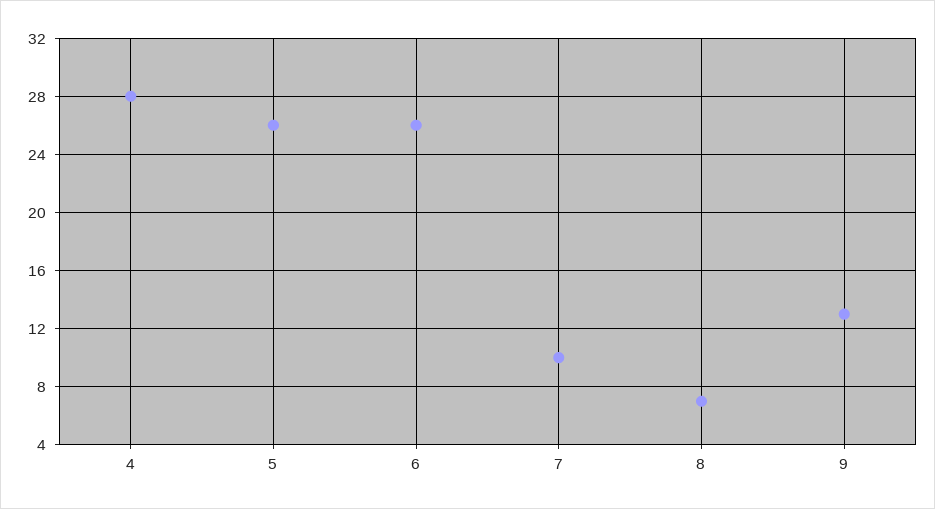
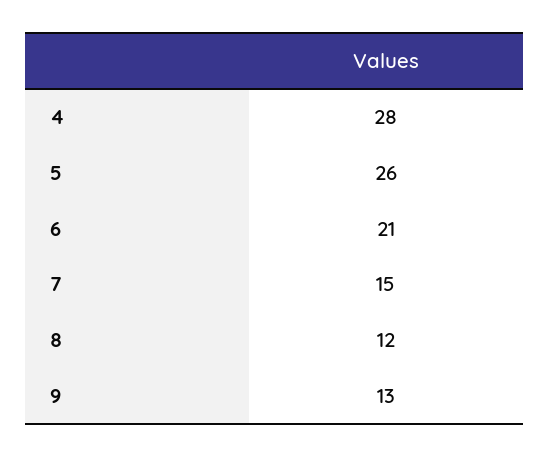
6: 26 -> 21
7: 10 -> 15
8: 7 -> 12

